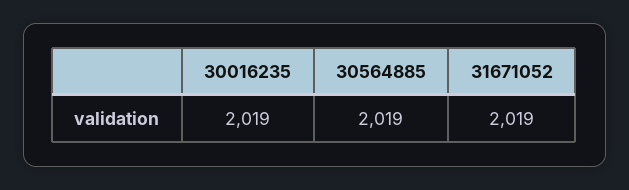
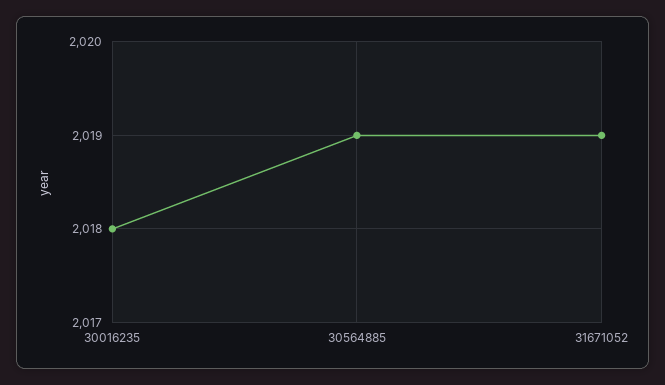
30016235: 2019 -> 2018

